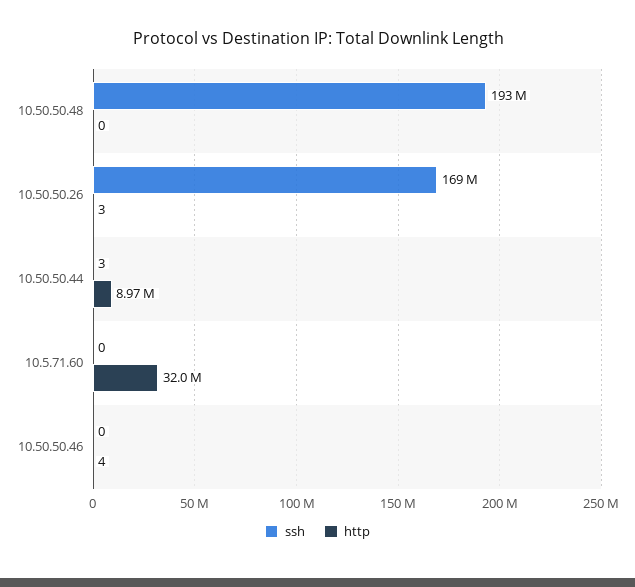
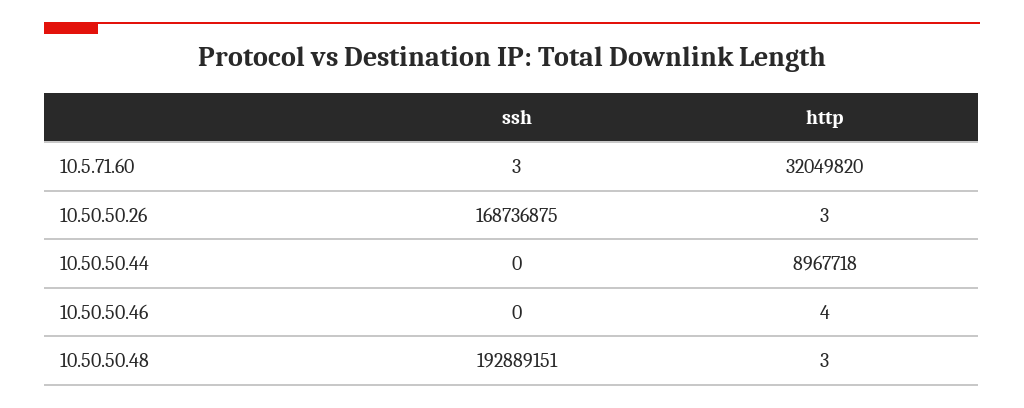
http, 10.50.50.48: 0 -> 3
ssh, 10.50.50.44: 3 -> 0
ssh, 10.5.71.60: 0 -> 3

